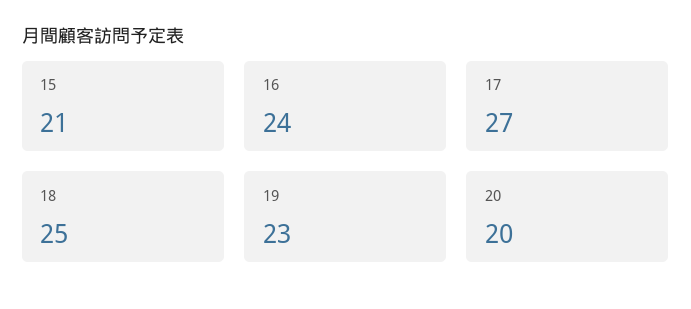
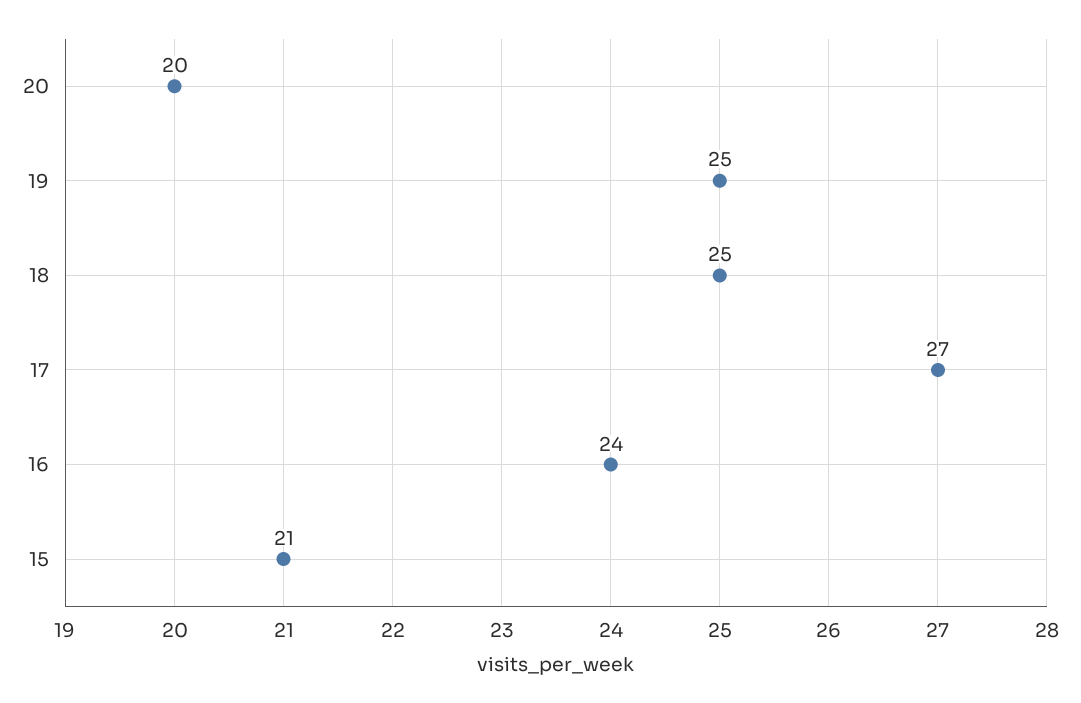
19: 23 -> 25

